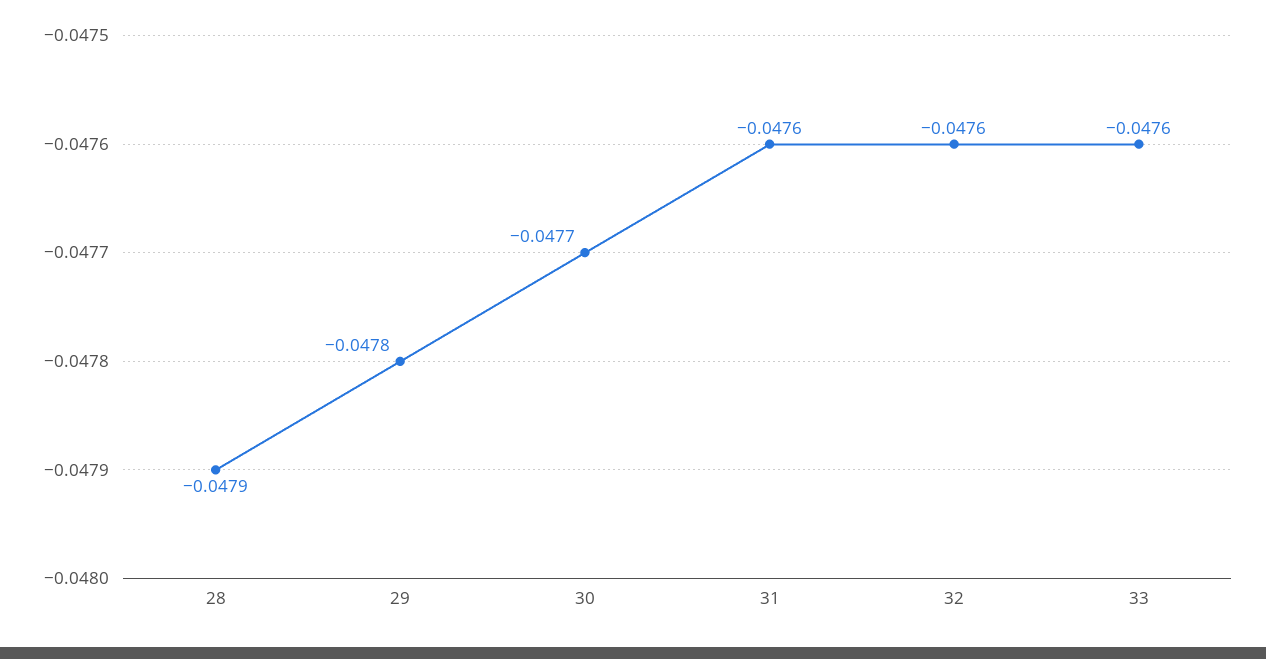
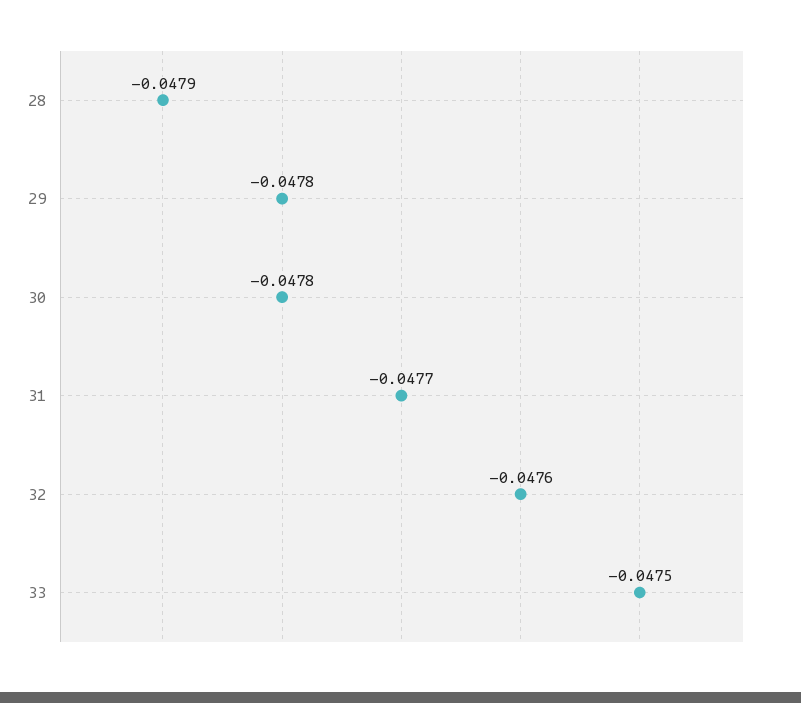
30: -0.0477 -> -0.0478
31: -0.0476 -> -0.0477
33: -0.0476 -> -0.0475

